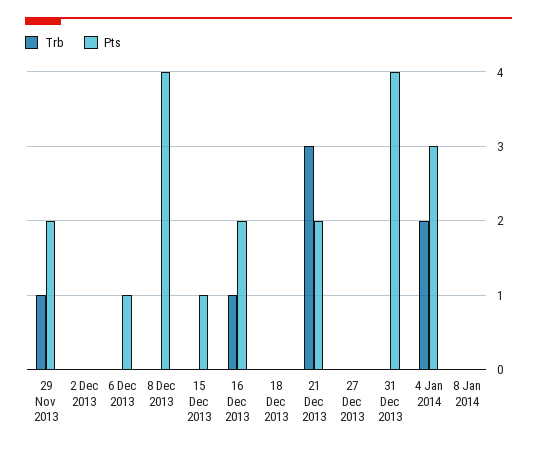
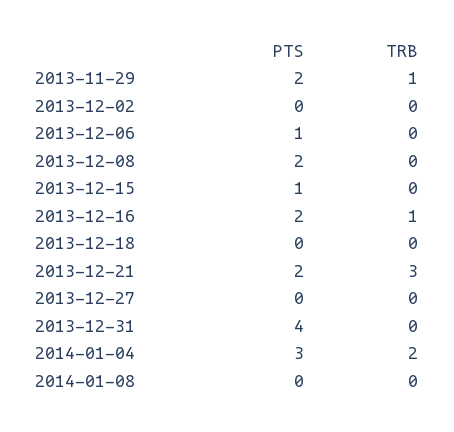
Pts, 8 Dec 2013: 4 -> 2

